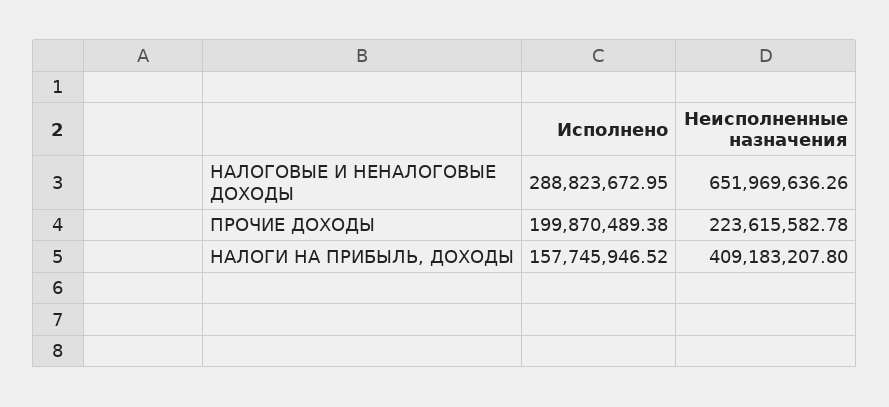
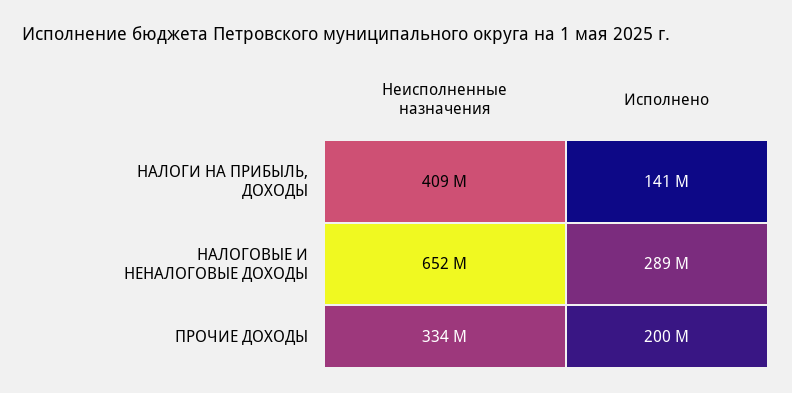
Неисполненные назначения, ПРОЧИЕ ДОХОДЫ: 223615582.78 -> 334000000
Исполнено, НАЛОГИ НА ПРИБЫЛЬ, ДОХОДЫ: 157745946.52 -> 141000000

